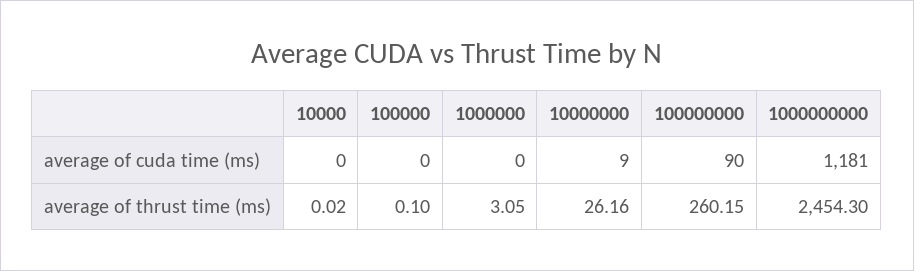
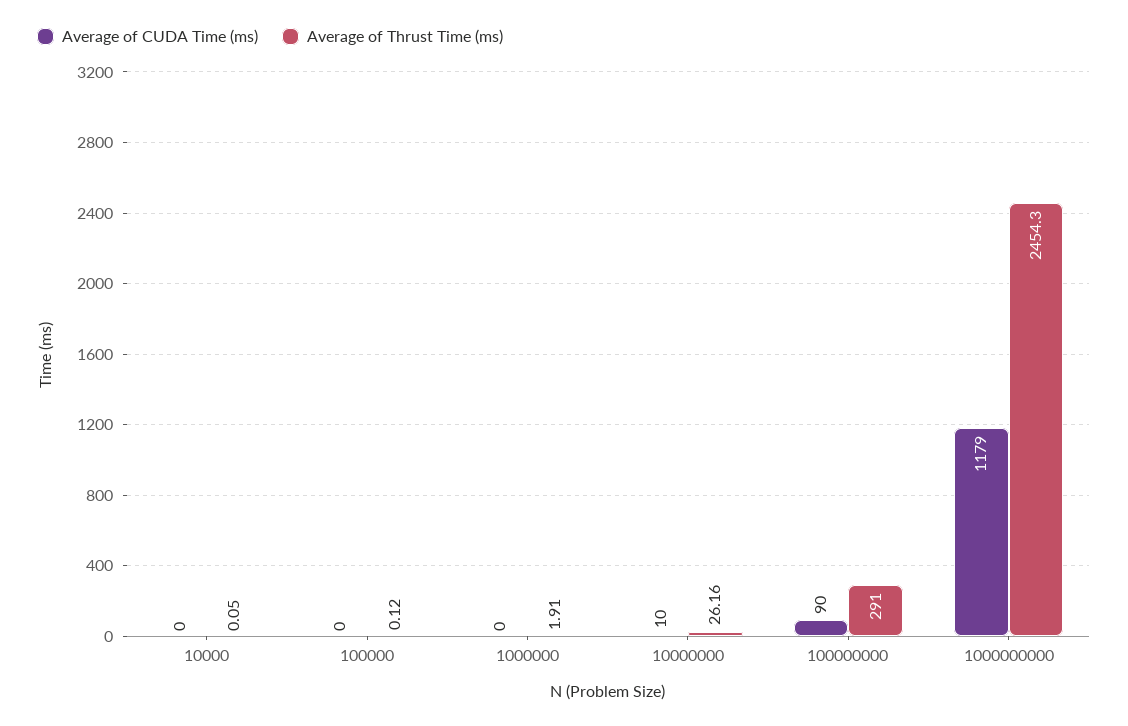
average of cuda time (ms), 10000000: 9 -> 10
average of cuda time (ms), 1000000000: 1181 -> 1179
average of thrust time (ms), 10000: 0.02 -> 0.05
average of thrust time (ms), 100000: 0.1 -> 0.12
average of thrust time (ms), 1000000: 3.05 -> 1.91
average of thrust time (ms), 100000000: 260.15 -> 291

